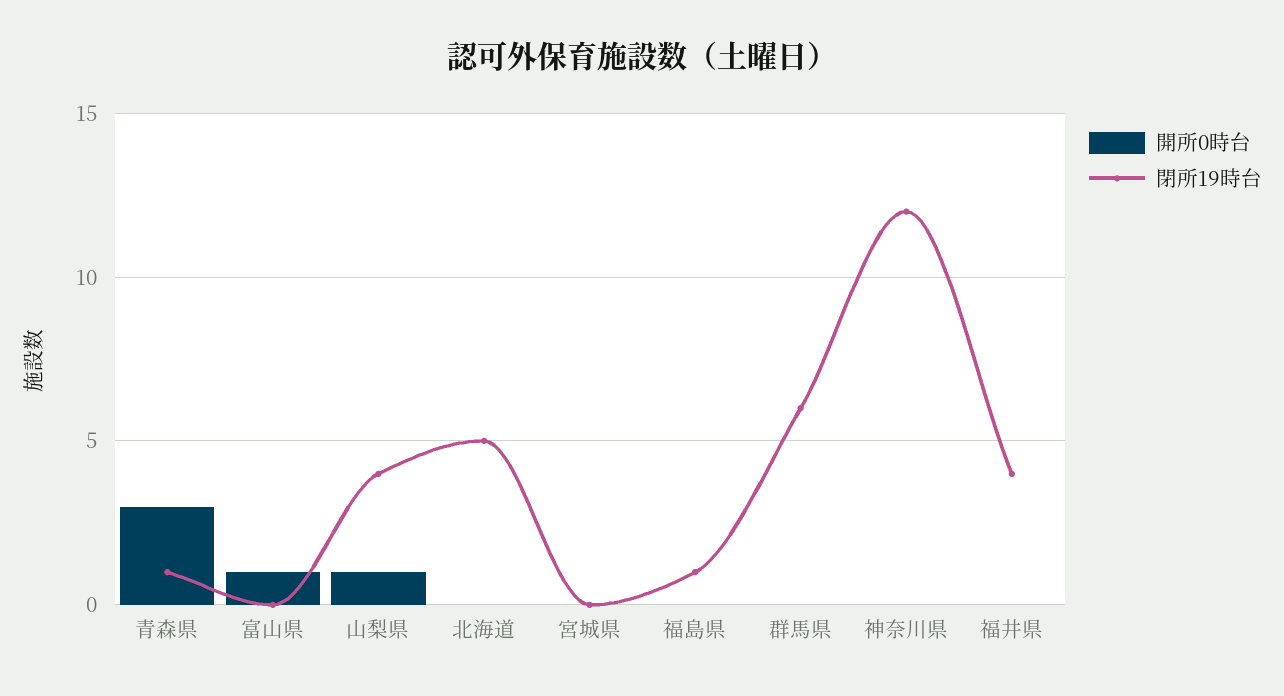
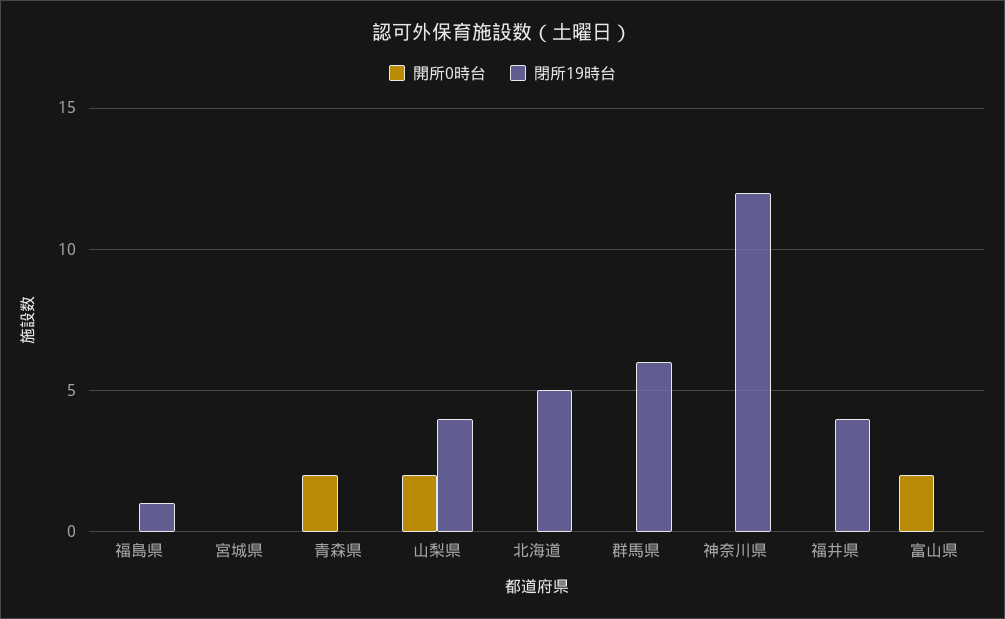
開所0時台, 青森県: 3 -> 2
閉所19時台, 青森県: 1 -> 0
開所0時台, 富山県: 1 -> 2
開所0時台, 山梨県: 1 -> 2

